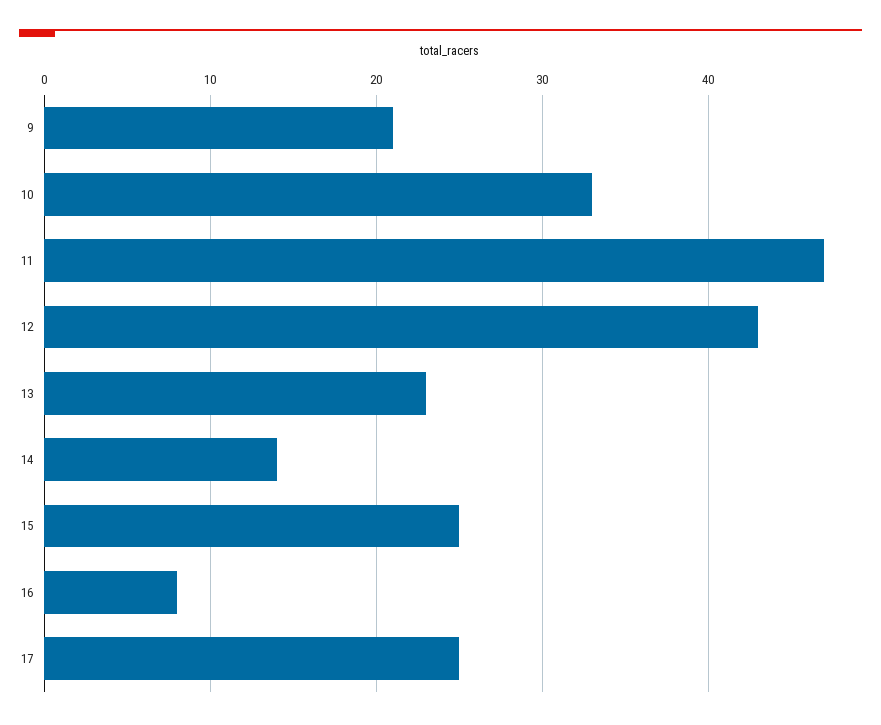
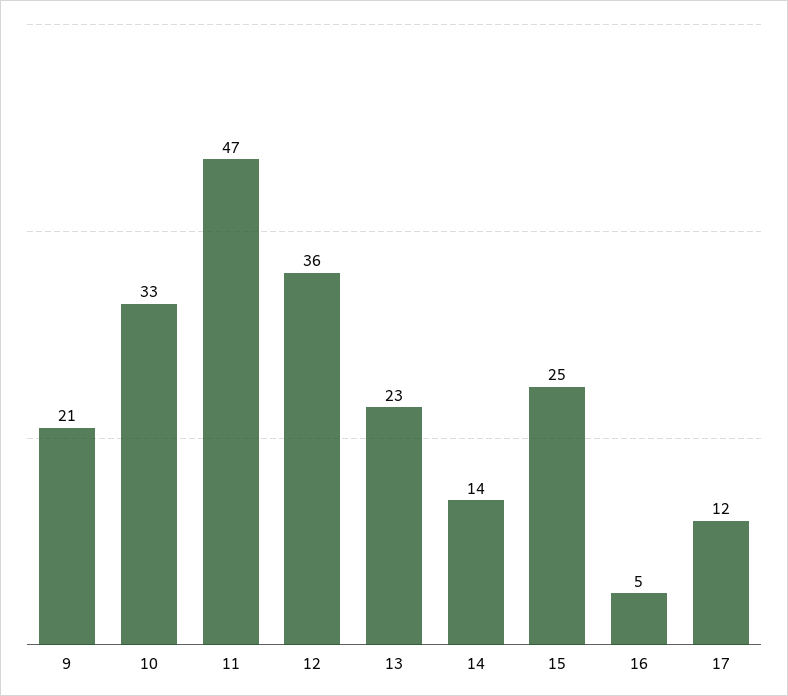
12: 43 -> 36
16: 8 -> 5
17: 25 -> 12

